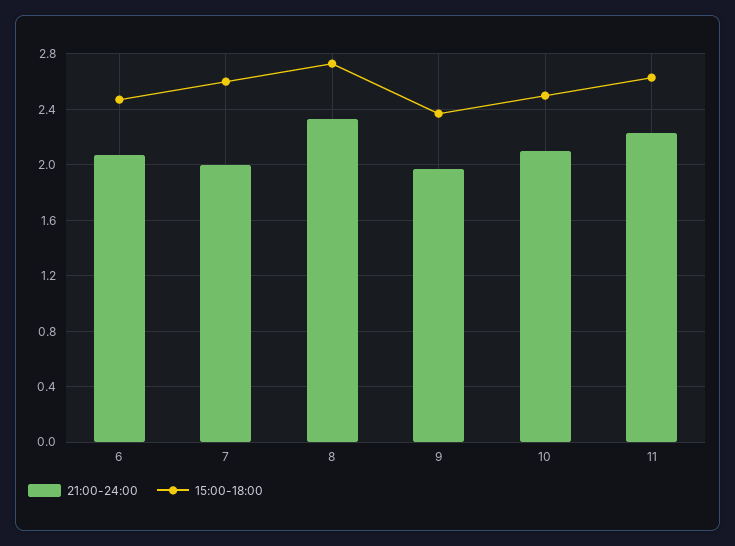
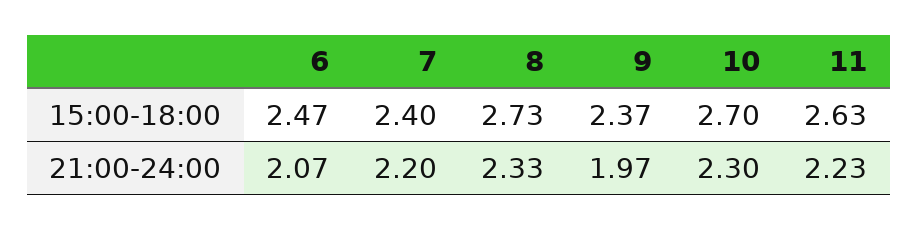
21:00-24:00, 7: 2 -> 2.2
15:00-18:00, 7: 2.6 -> 2.4
21:00-24:00, 10: 2.1 -> 2.3
15:00-18:00, 10: 2.5 -> 2.7

